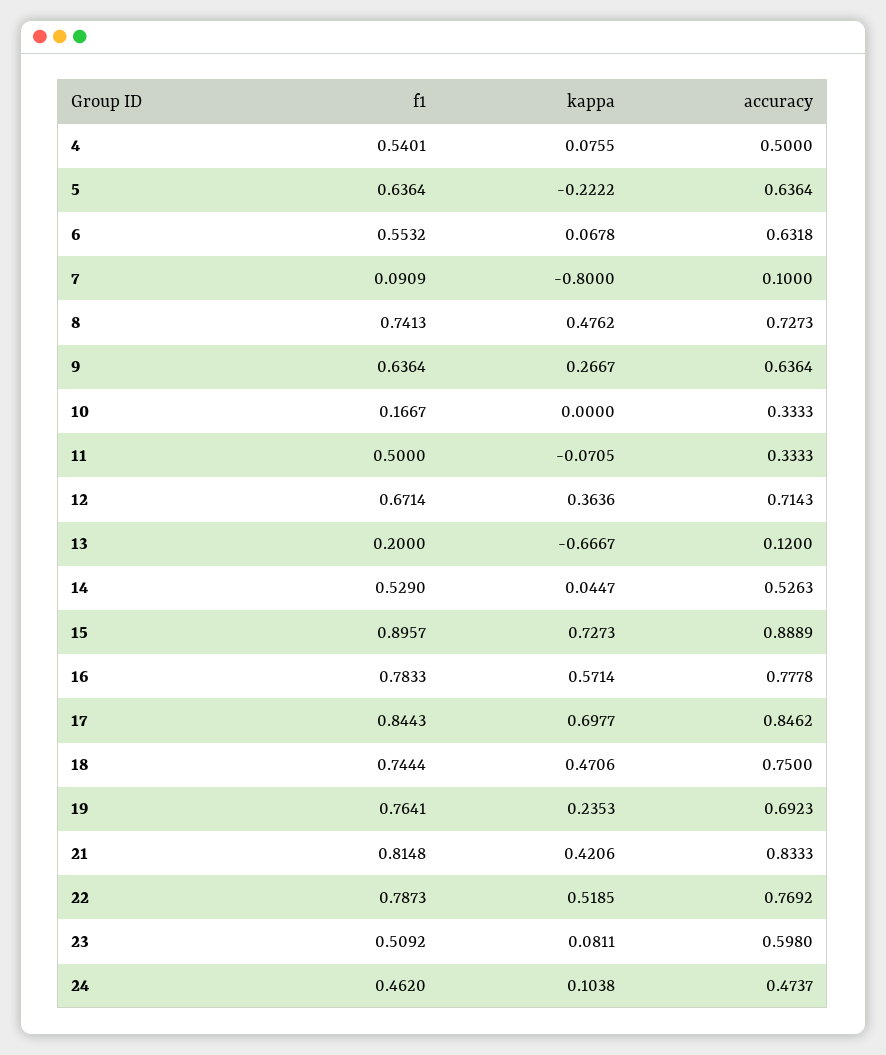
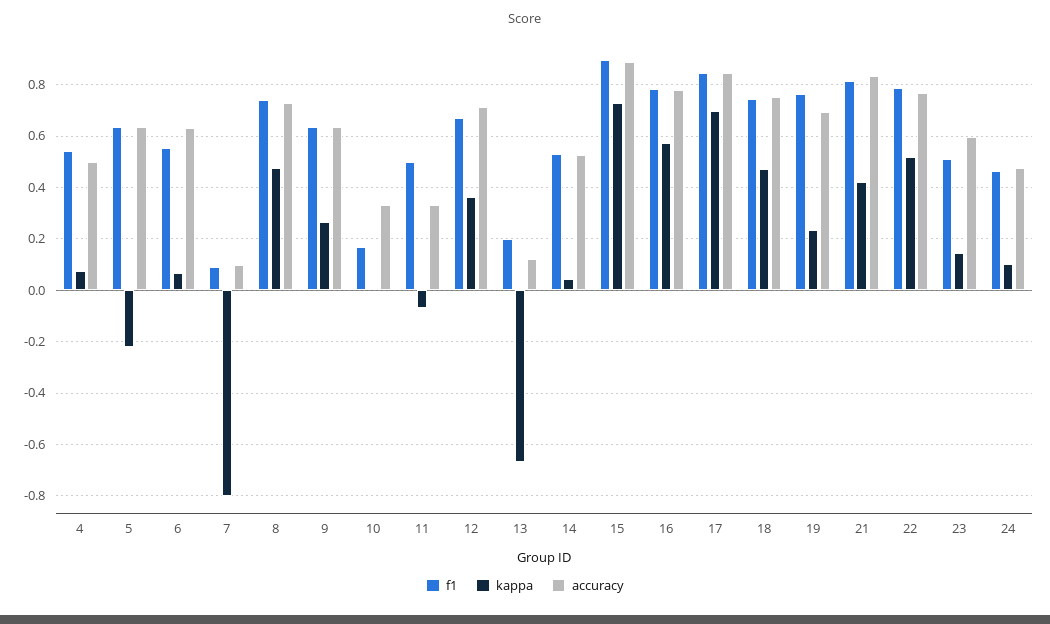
kappa, 23: 0.0811 -> 0.15

